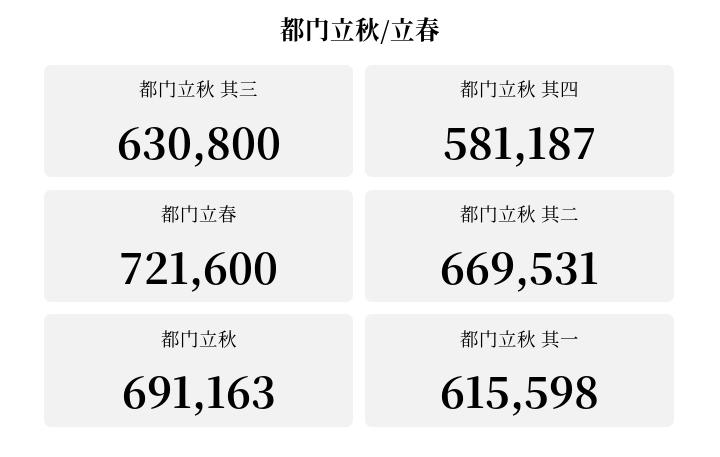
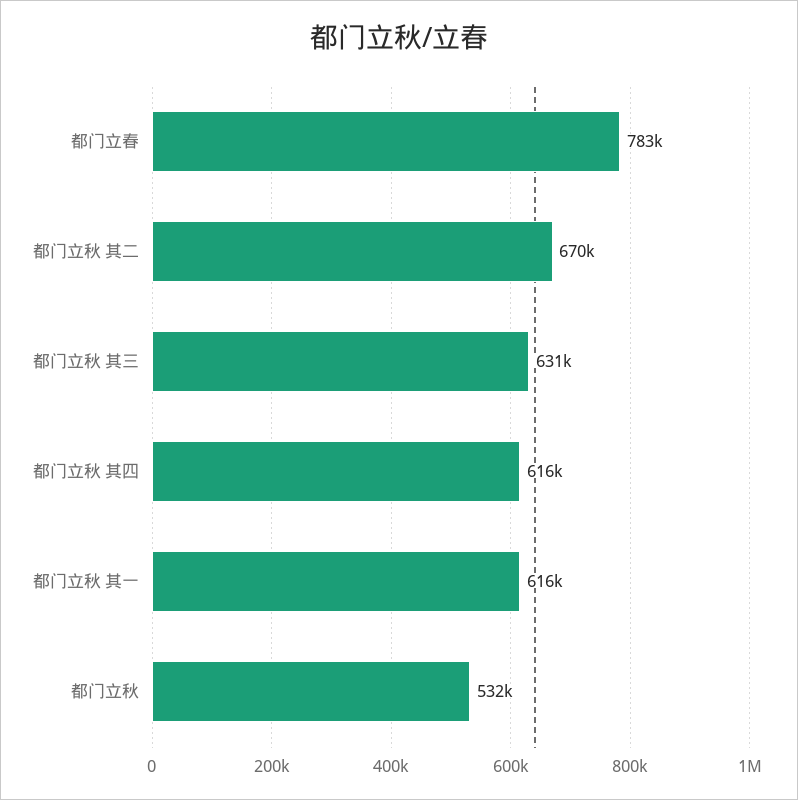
都门立秋 其四: 581187 -> 616000
都门立春: 721600 -> 783000
都门立秋: 691163 -> 532000

